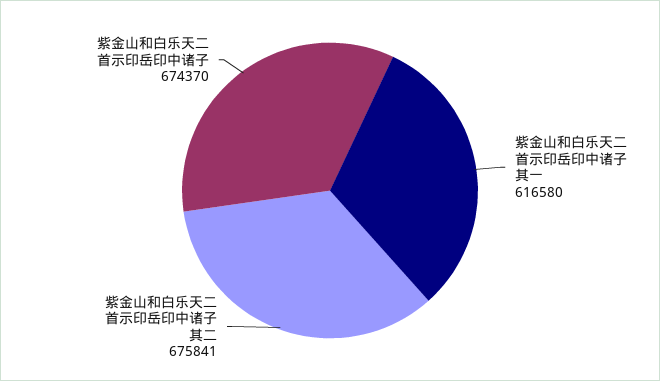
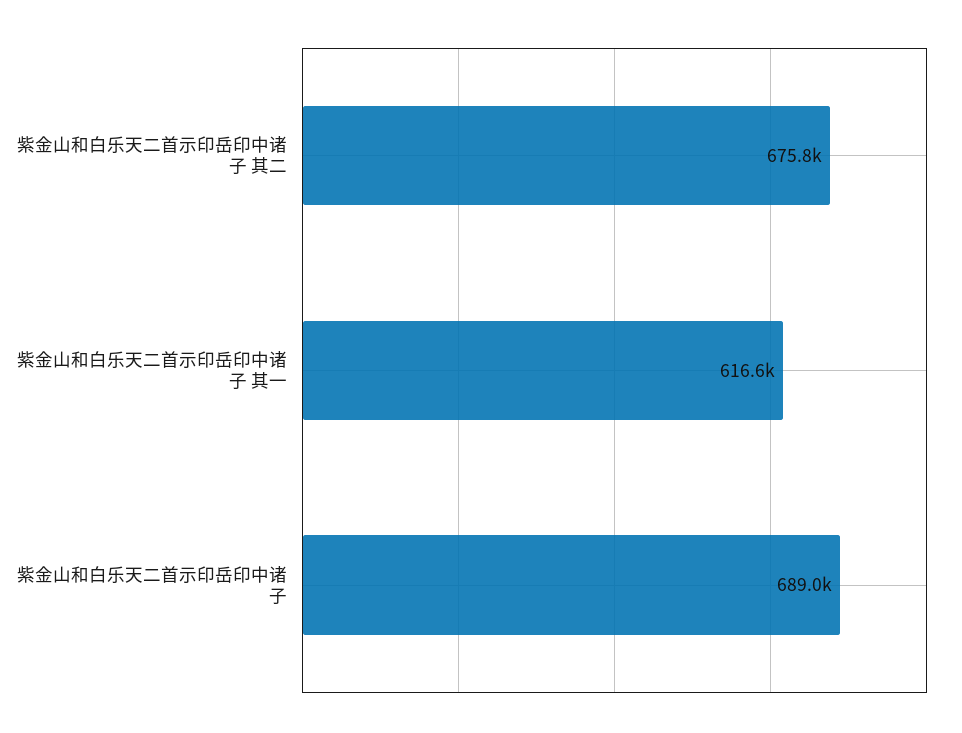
紫金山和白乐天二首示印岳印中诸子: 674370 -> 689000

